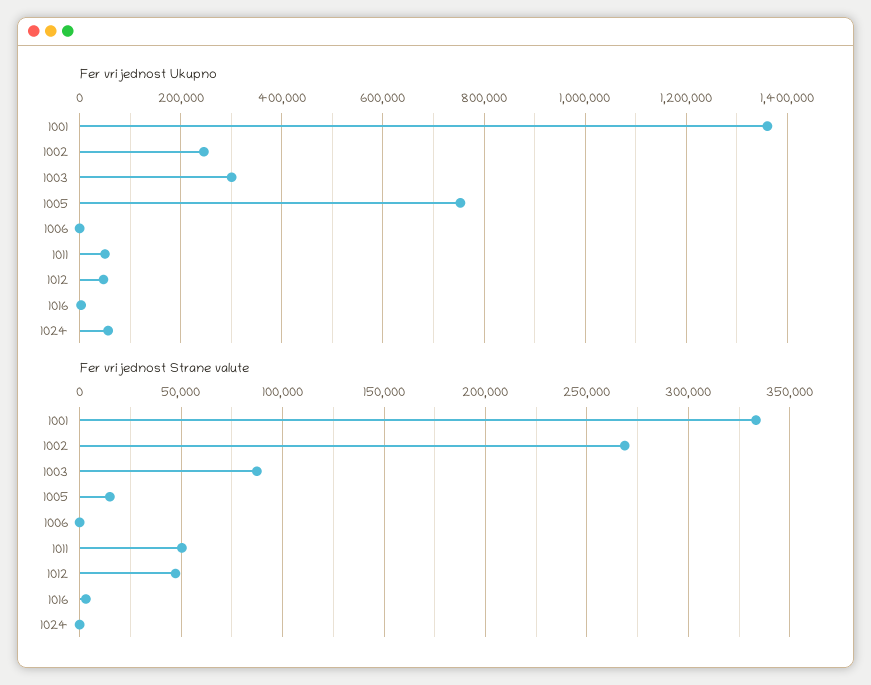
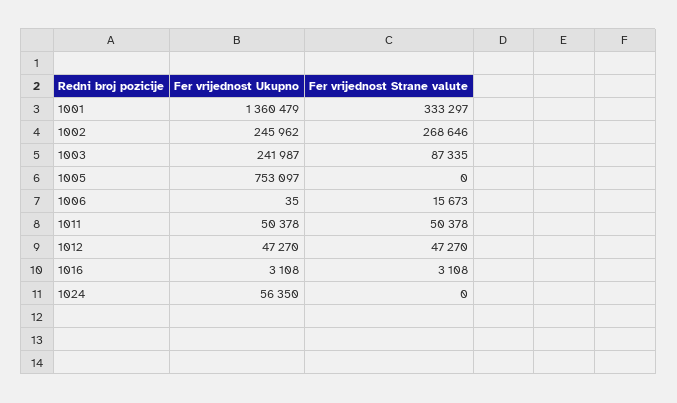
Fer vrijednost Ukupno, 1003: 300000 -> 241987
Fer vrijednost Strane valute, 1005: 15000 -> 0
Fer vrijednost Strane valute, 1006: 0 -> 15673

